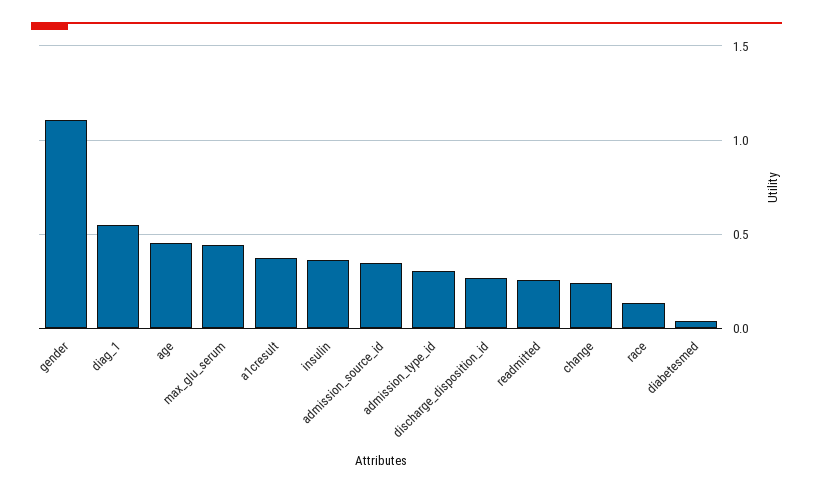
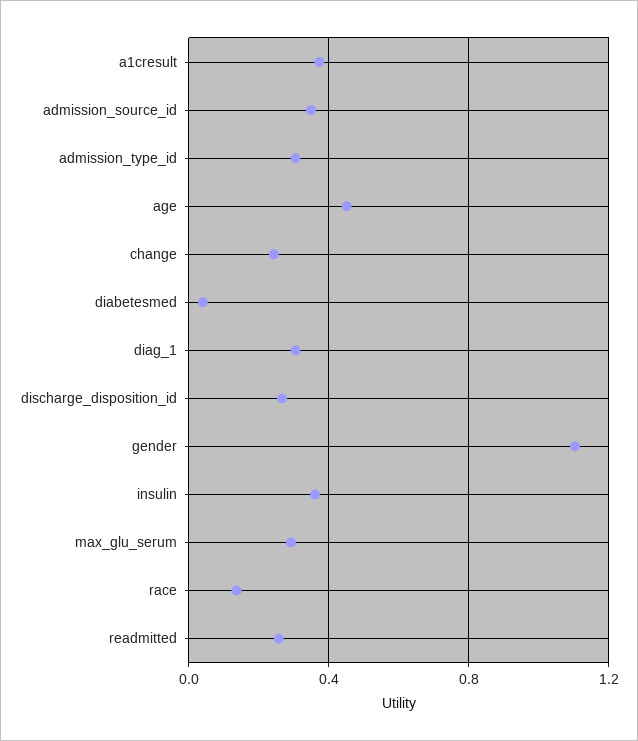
diag_1: 0.55 -> 0.3
max_glu_serum: 0.45 -> 0.3

